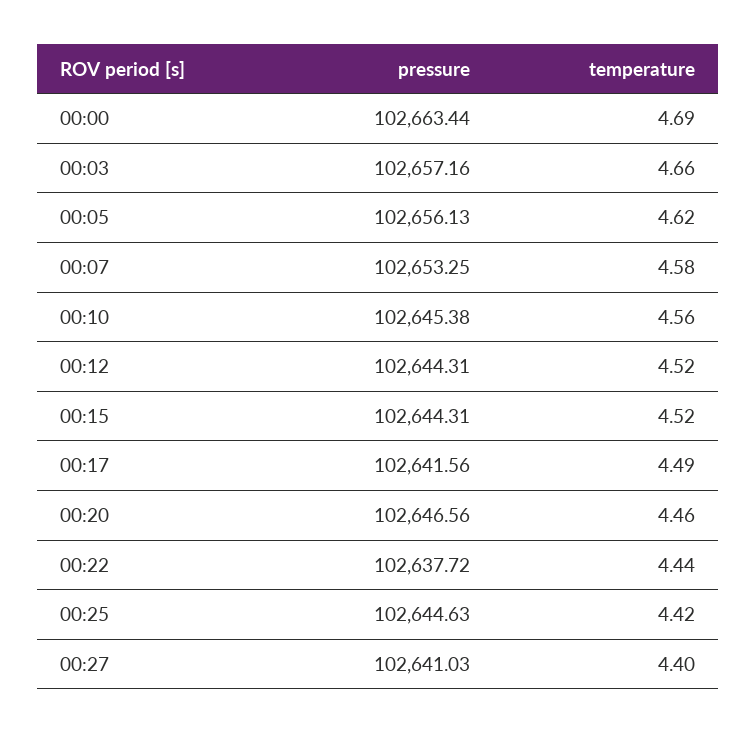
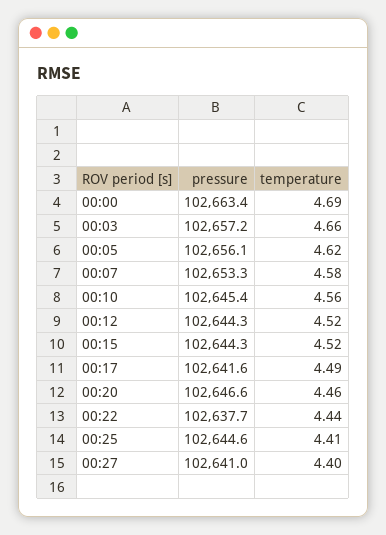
temperature, 00:25: 4.42 -> 4.41

